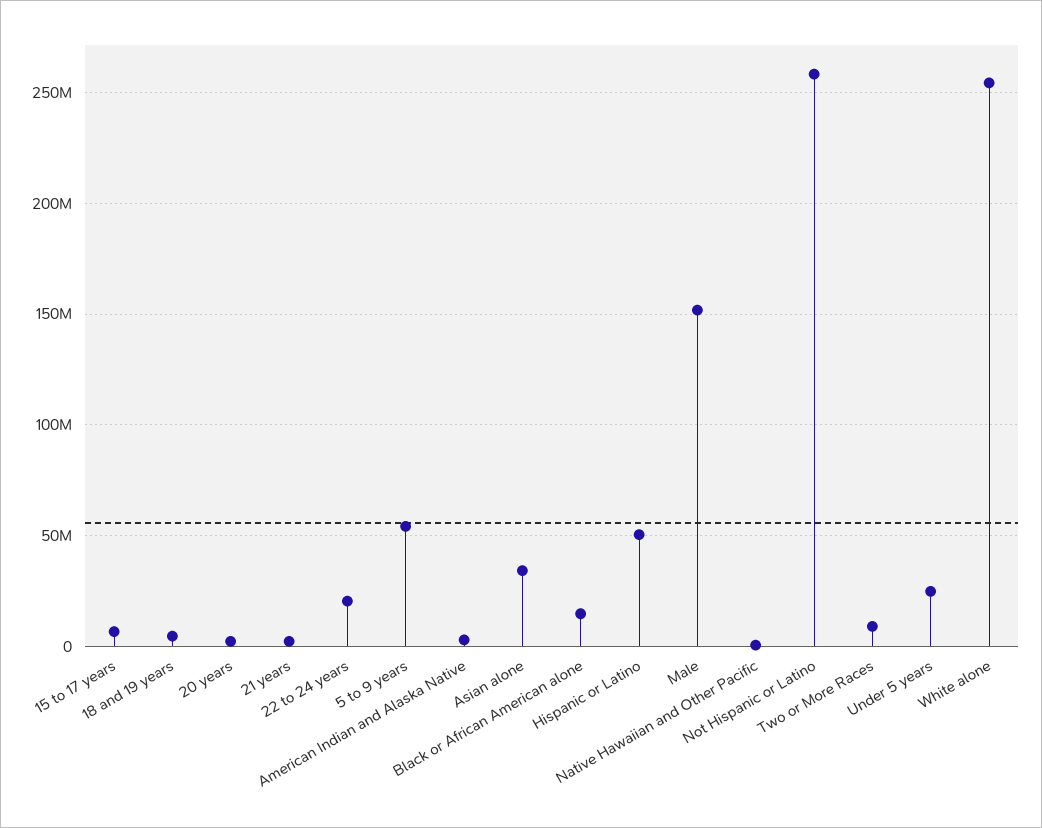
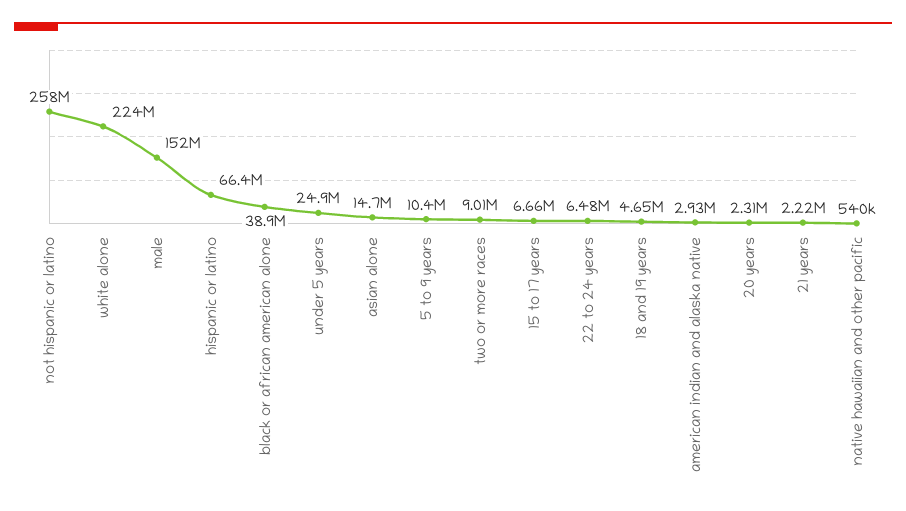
22 to 24 years: 20000000 -> 6480000
5 to 9 years: 55000000 -> 10400000
Asian alone: 35000000 -> 14700000
Black or African American alone: 15000000 -> 38900000
Hispanic or Latino: 50000000 -> 66400000
White alone: 255000000 -> 224000000

